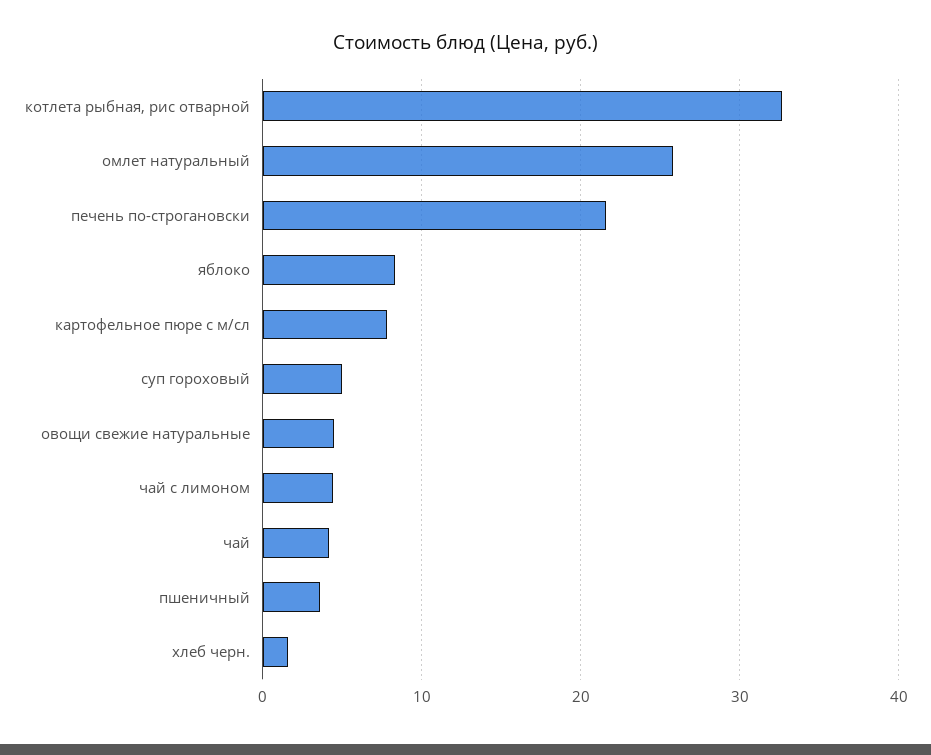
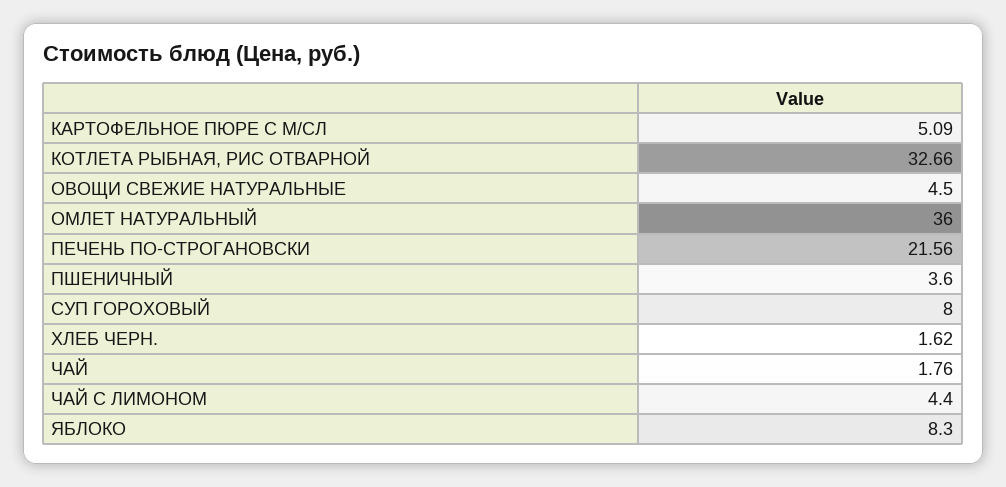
омлет натуральный: 26 -> 36
картофельное пюре с м/сл: 8 -> 5.09
суп гороховый: 5 -> 8
чай: 4 -> 1.76

